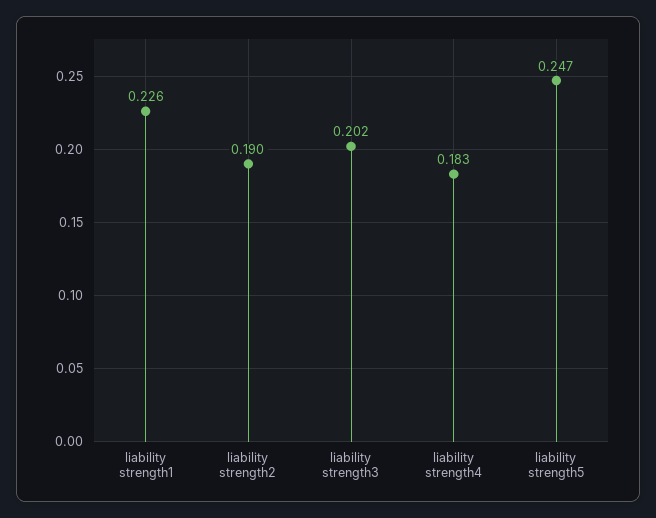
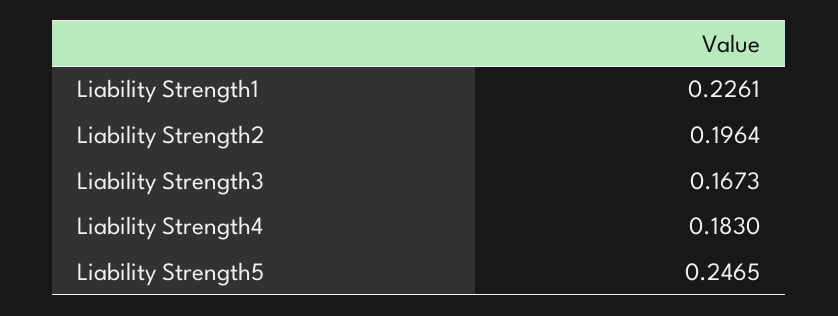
liability strength2: 0.19 -> 0.1964
liability strength3: 0.202 -> 0.1673

